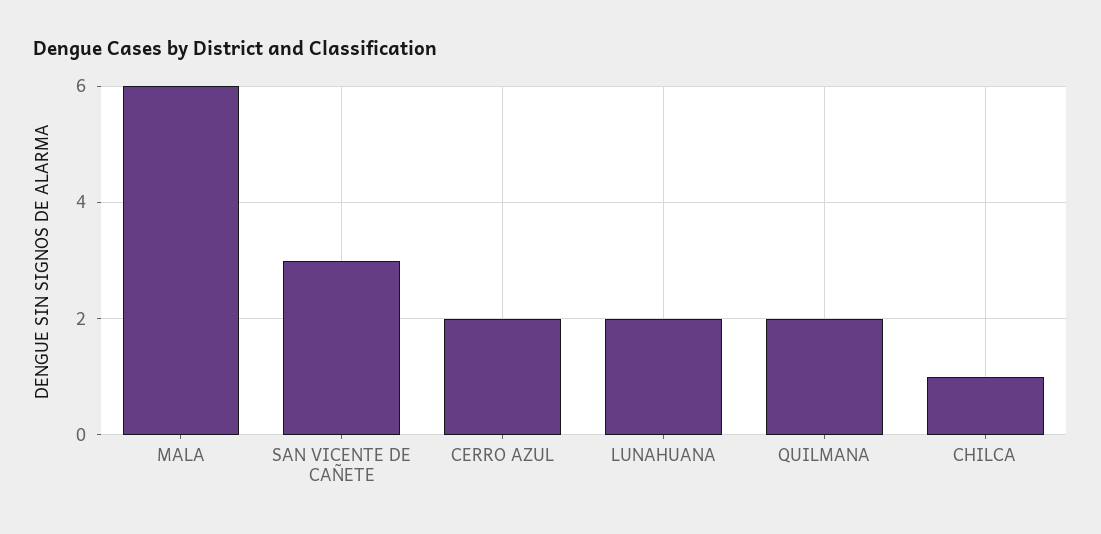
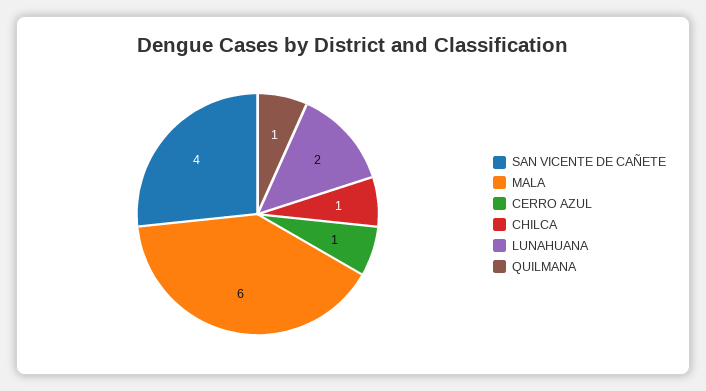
SAN VICENTE DE CAÑETE: 3 -> 4
CERRO AZUL: 2 -> 1
QUILMANA: 2 -> 1

